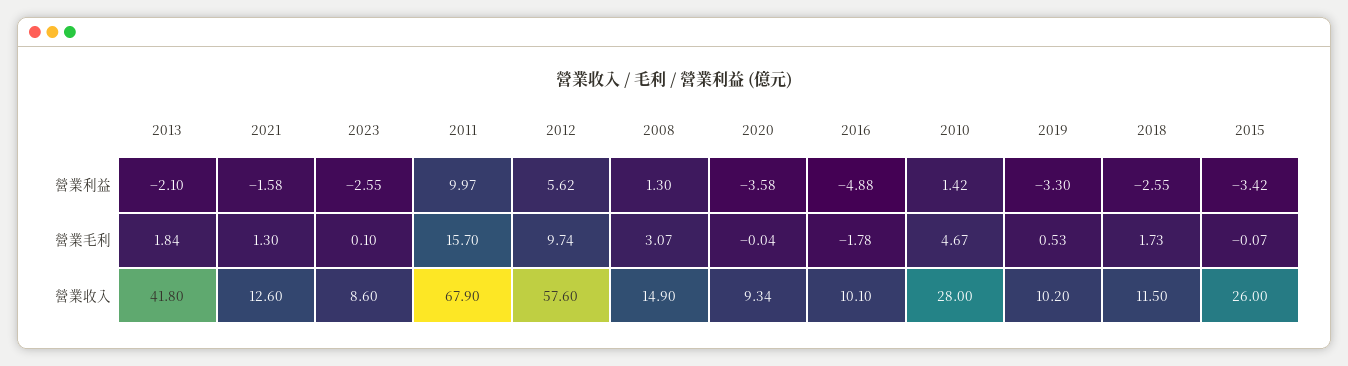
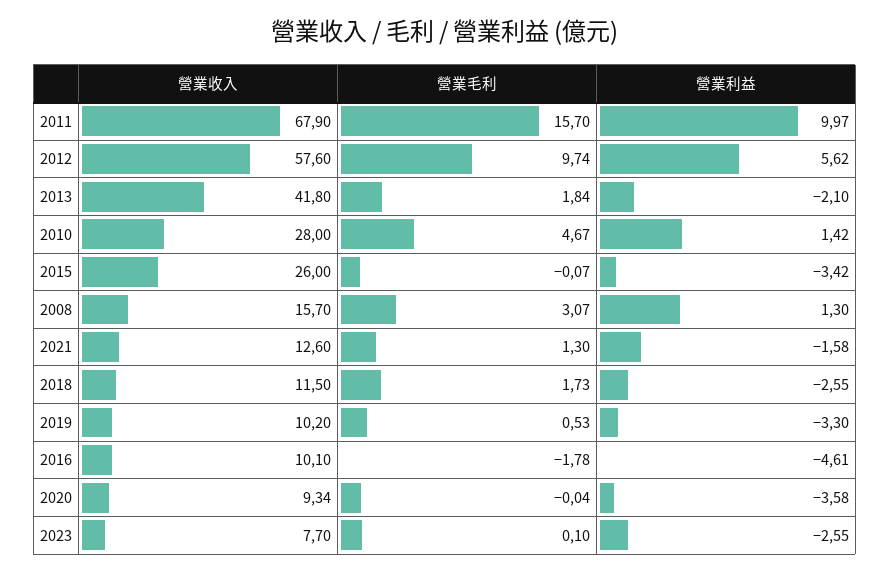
2016, 營業利益: -4.88 -> -4.61
2023, 營業收入: 8.6 -> 7.7
2008, 營業收入: 14.9 -> 15.7

